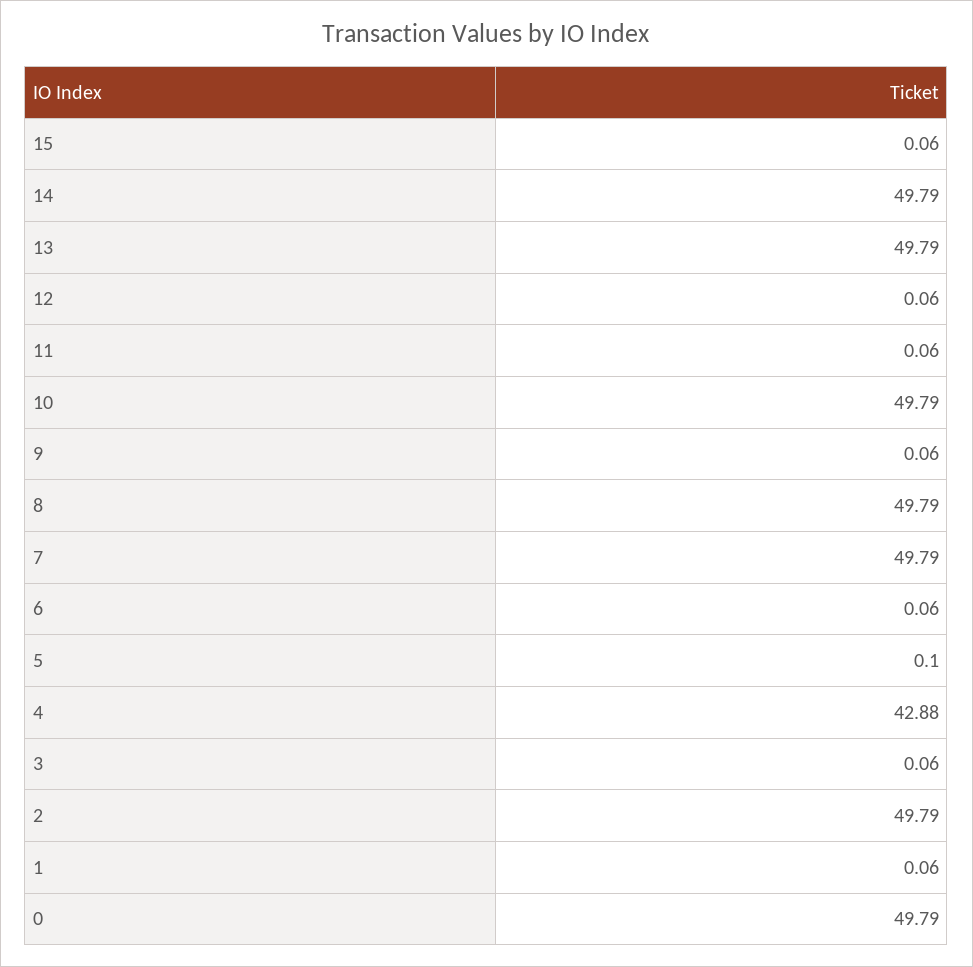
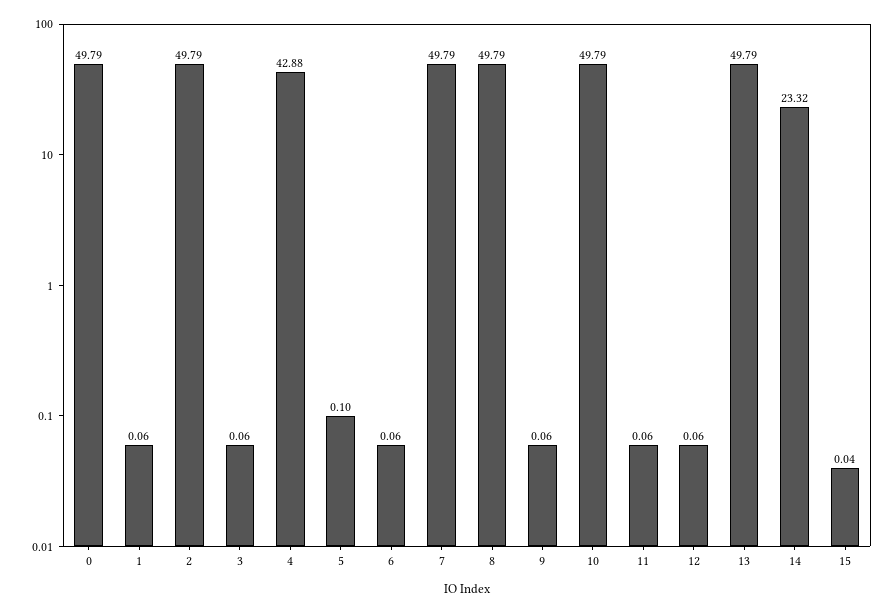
15: 0.06 -> 0.04
14: 49.79 -> 23.32

